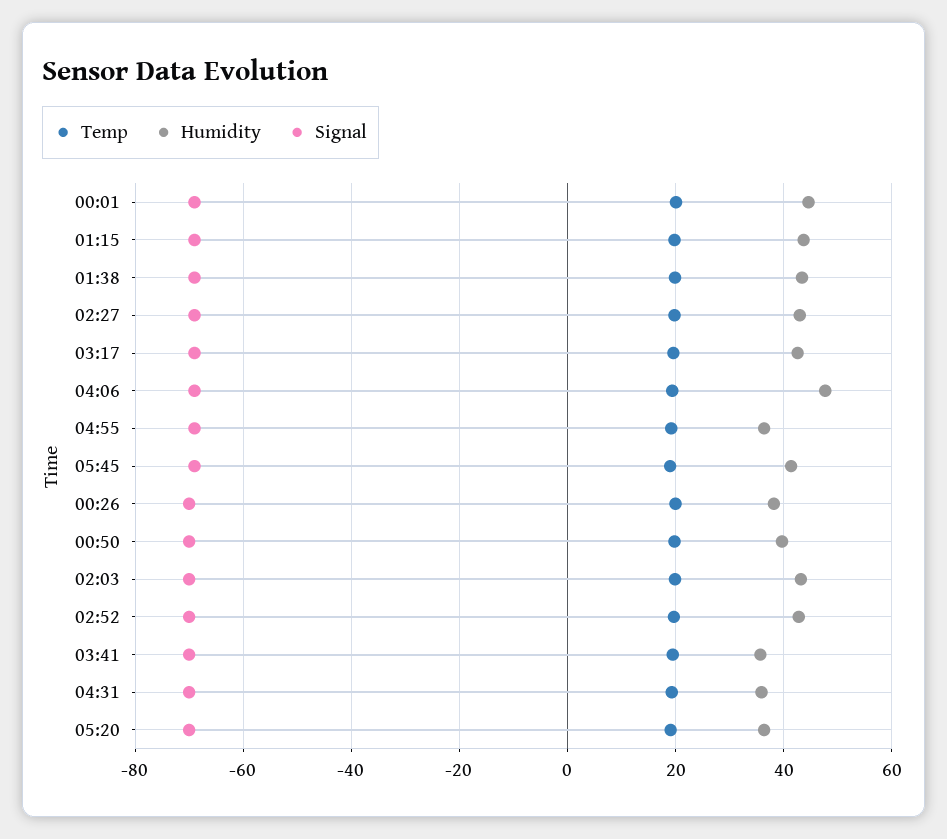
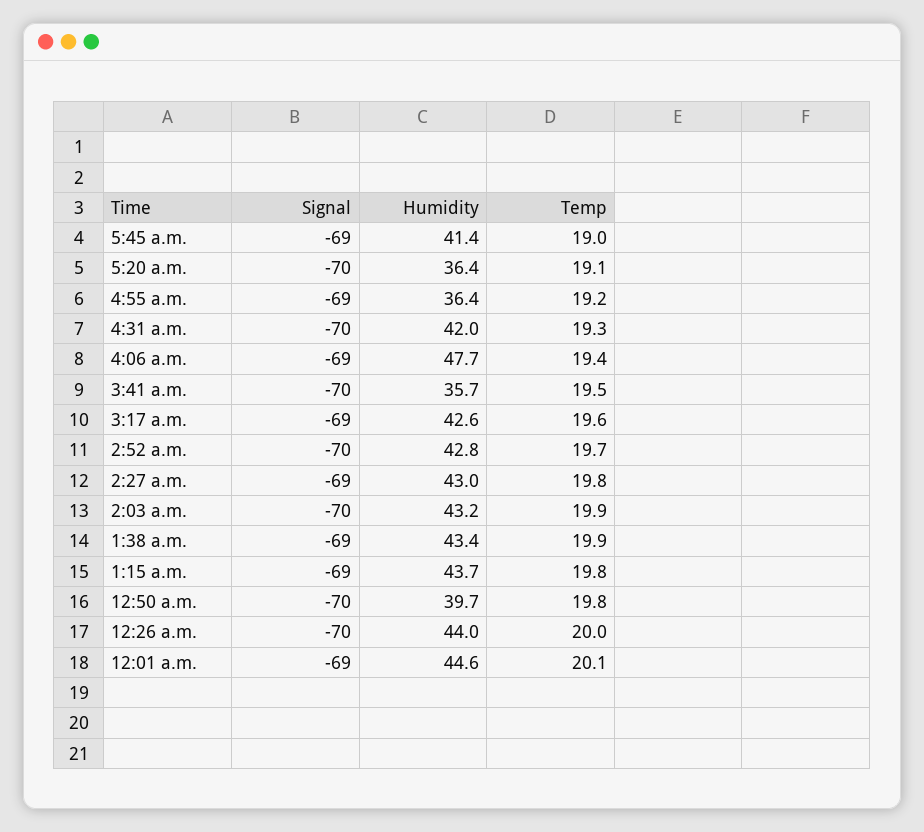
Humidity, 00:26: 38 -> 44
Humidity, 04:31: 36 -> 42

